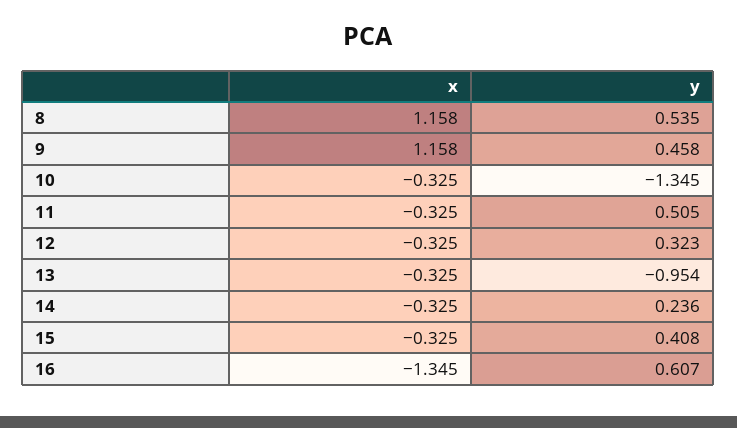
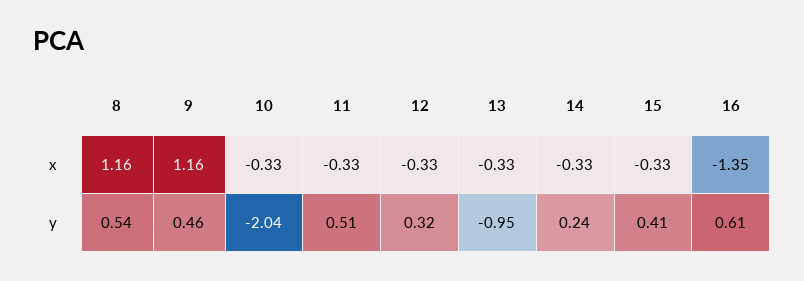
y, 10: -1.345 -> -2.04

